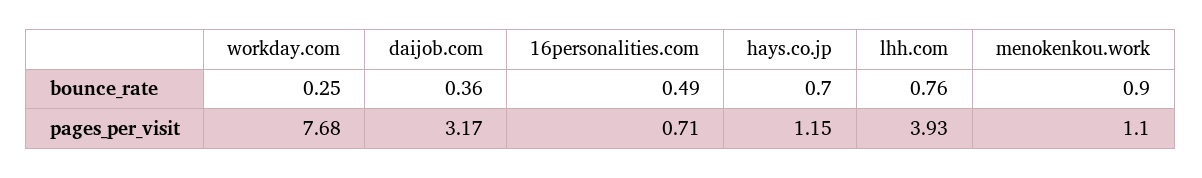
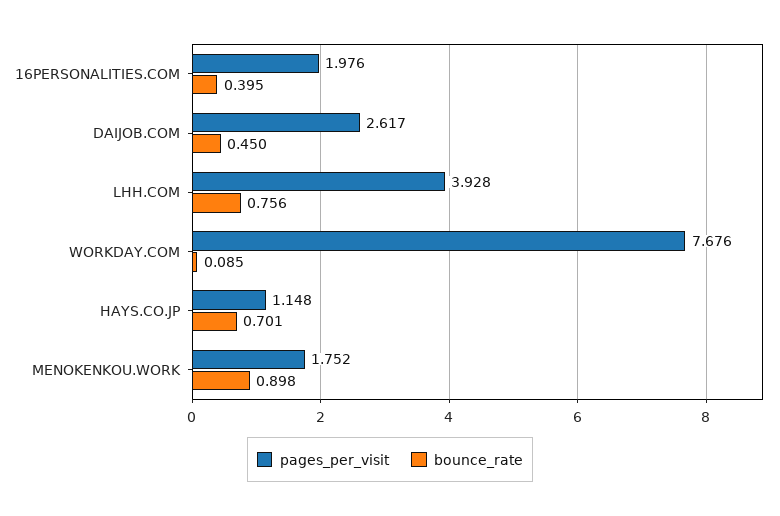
bounce_rate, workday.com: 0.25 -> 0.085
bounce_rate, daijob.com: 0.36 -> 0.45
bounce_rate, 16personalities.com: 0.49 -> 0.395
pages_per_visit, daijob.com: 3.17 -> 2.617
pages_per_visit, 16personalities.com: 0.71 -> 1.976
pages_per_visit, menokenkou.work: 1.1 -> 1.752

